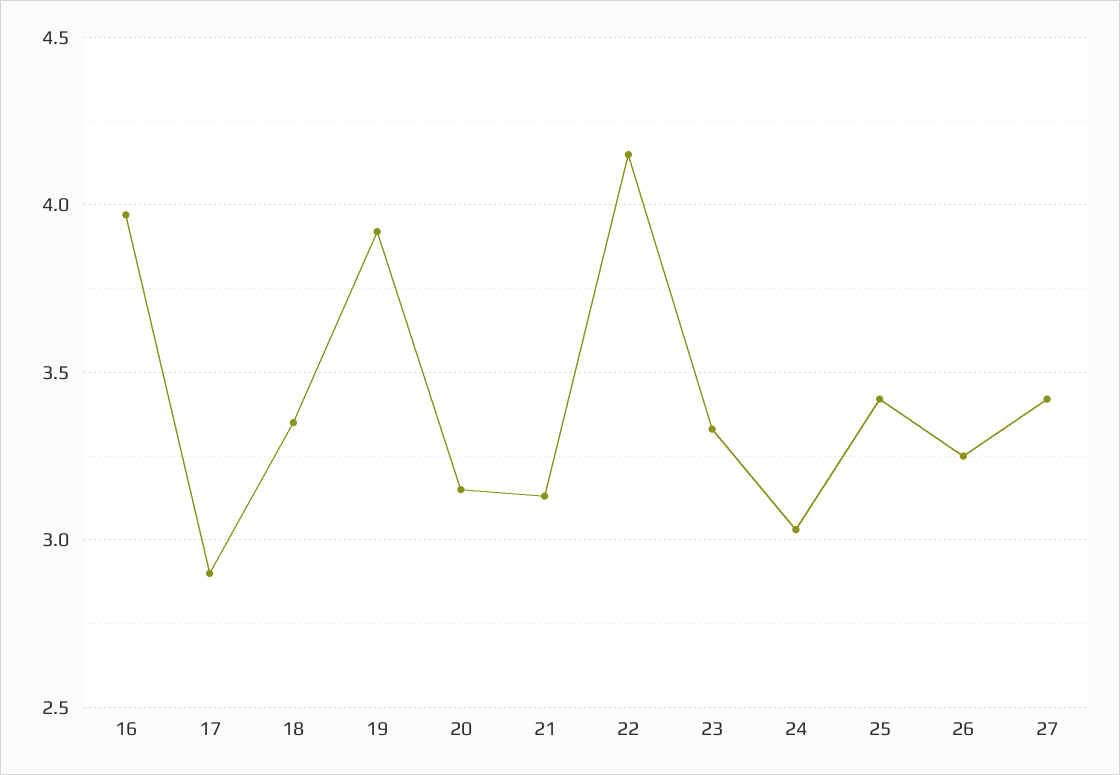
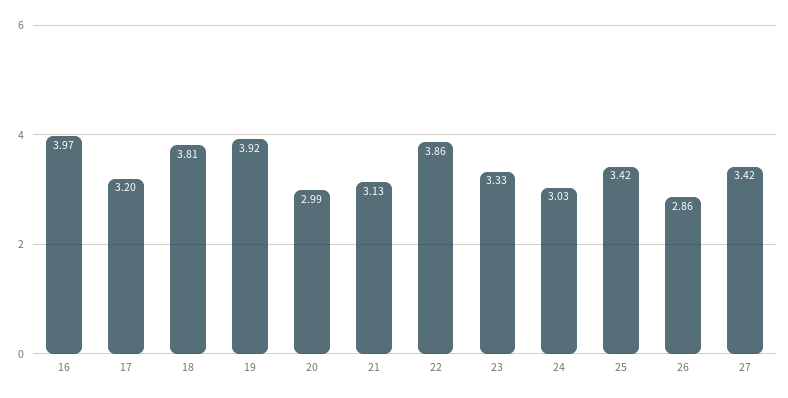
17: 2.9 -> 3.2
18: 3.35 -> 3.81
20: 3.15 -> 2.99
22: 4.15 -> 3.86
26: 3.25 -> 2.86

